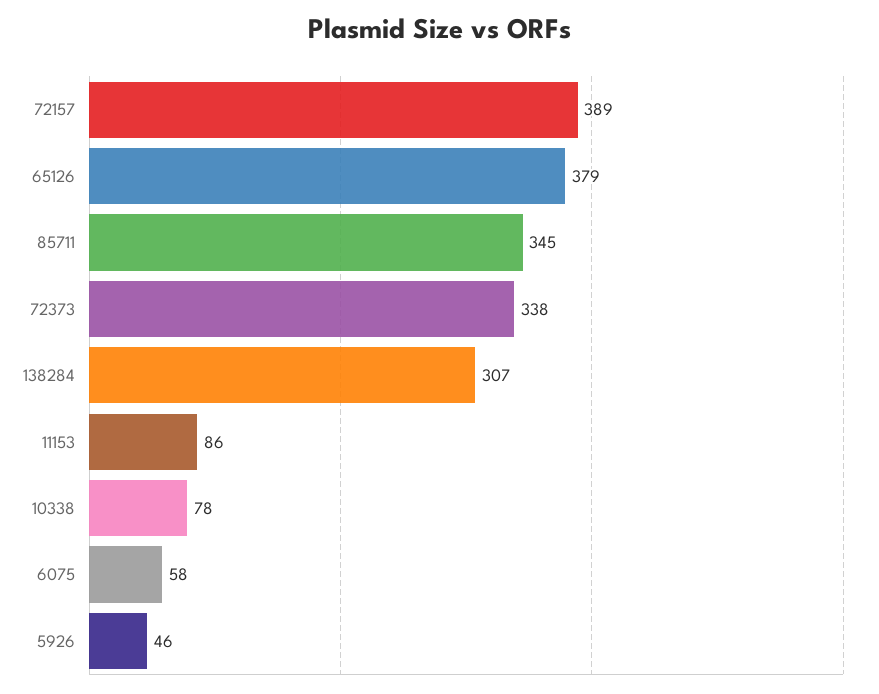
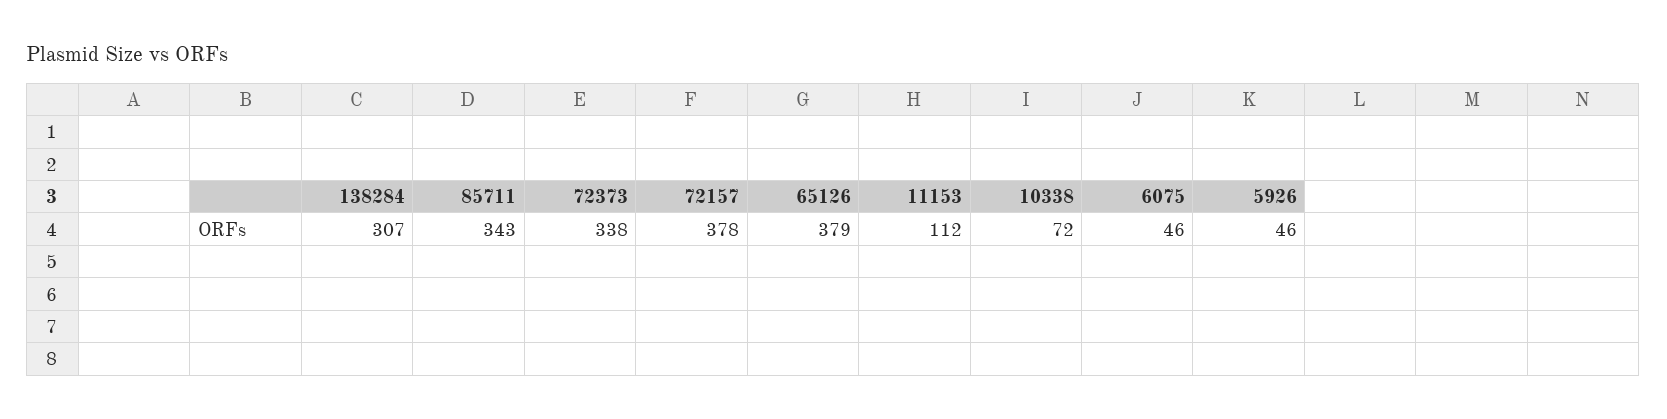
72157: 389 -> 378
85711: 345 -> 343
11153: 86 -> 112
10338: 78 -> 72
6075: 58 -> 46

